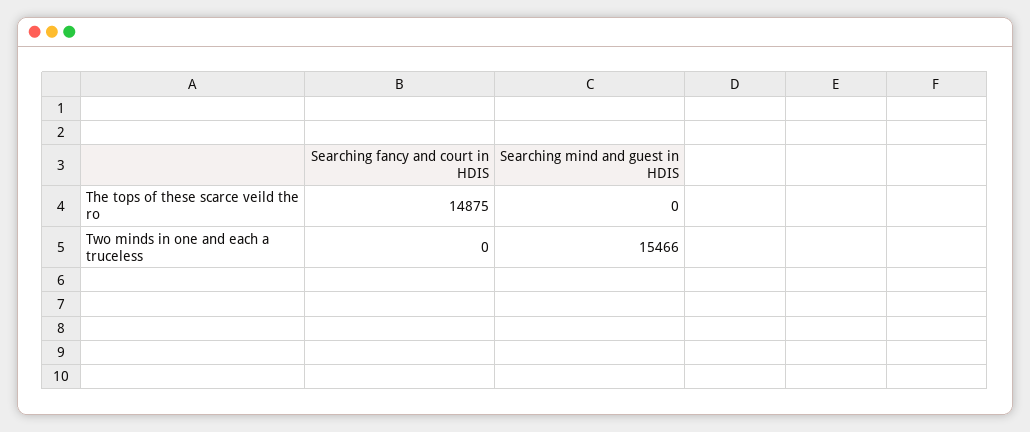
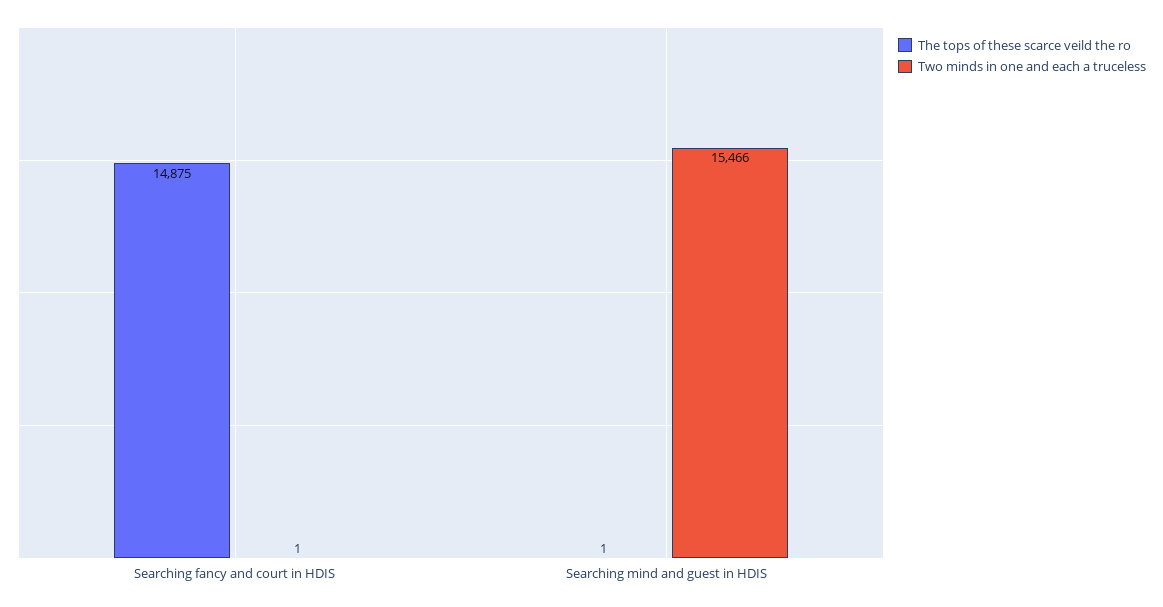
The tops of these scarce veild the ro, Searching mind and guest in HDIS: 0 -> 1
Two minds in one and each a truceless, Searching fancy and court in HDIS: 0 -> 1

